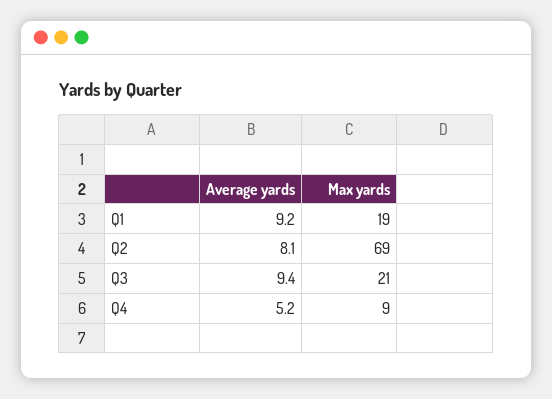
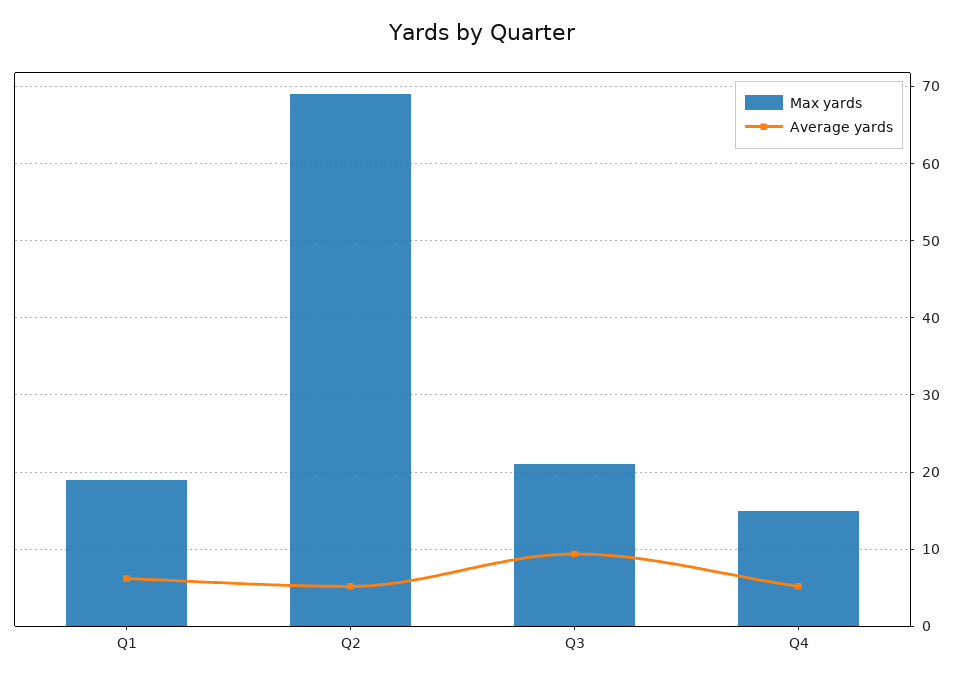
Average yards, Q1: 9.2 -> 6
Average yards, Q2: 8.1 -> 5
Max yards, Q4: 9 -> 15

